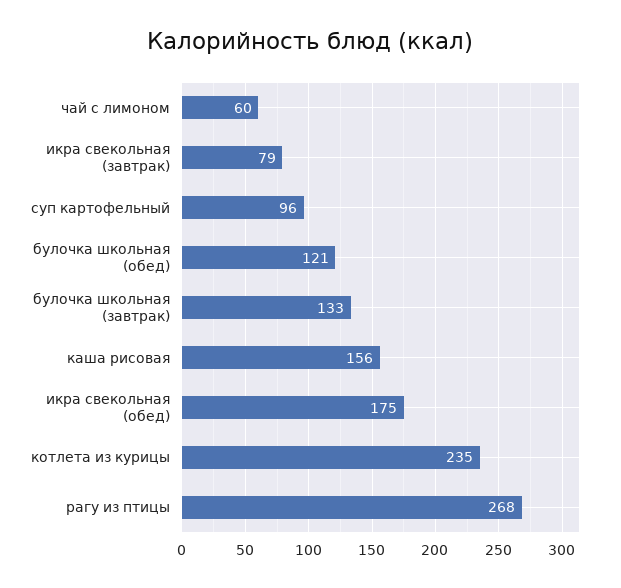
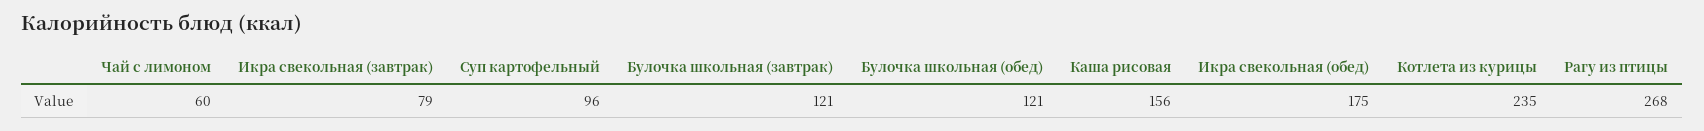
булочка школьная (завтрак): 133 -> 121

